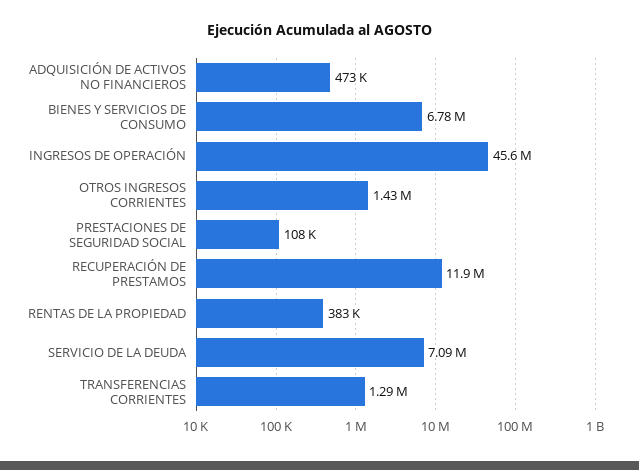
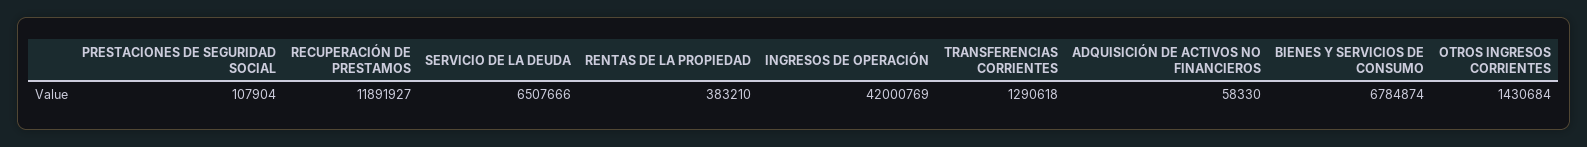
ADQUISICIÓN DE ACTIVOS NO FINANCIEROS: 473000 -> 58330
INGRESOS DE OPERACIÓN: 45600000 -> 42000769
SERVICIO DE LA DEUDA: 7090000 -> 6507666

